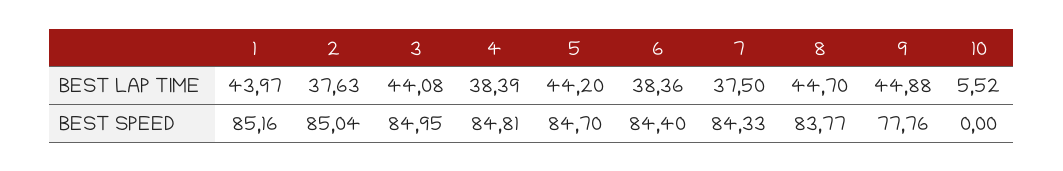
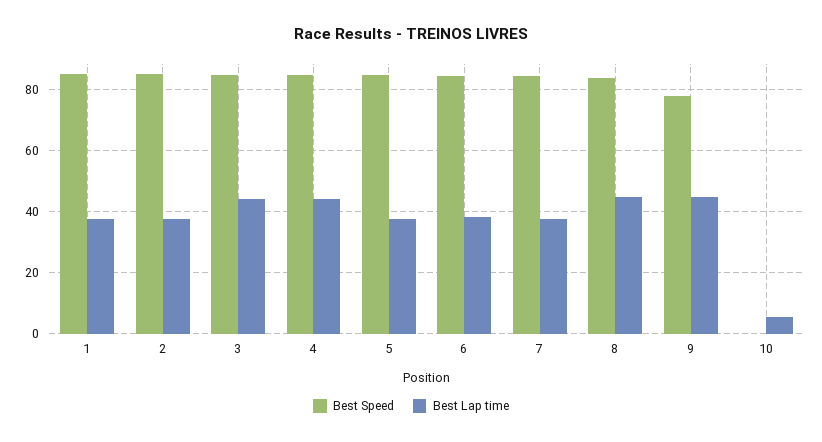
BEST LAP TIME, 1: 43.97 -> 38
BEST LAP TIME, 4: 38.39 -> 44
BEST LAP TIME, 5: 44.2 -> 38

